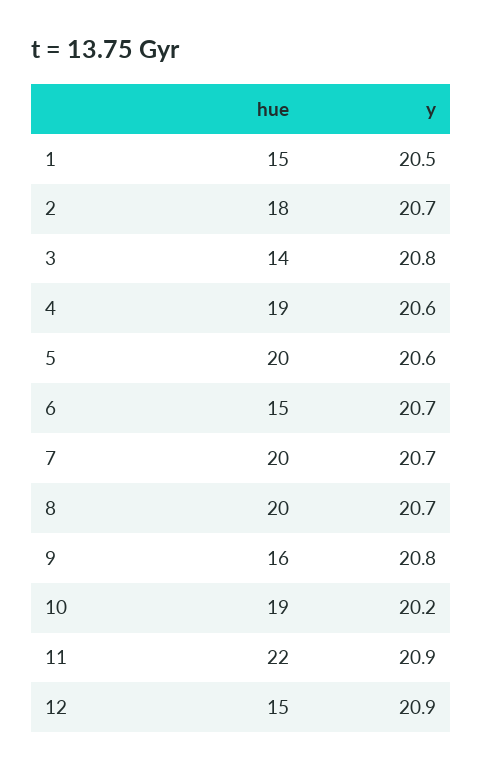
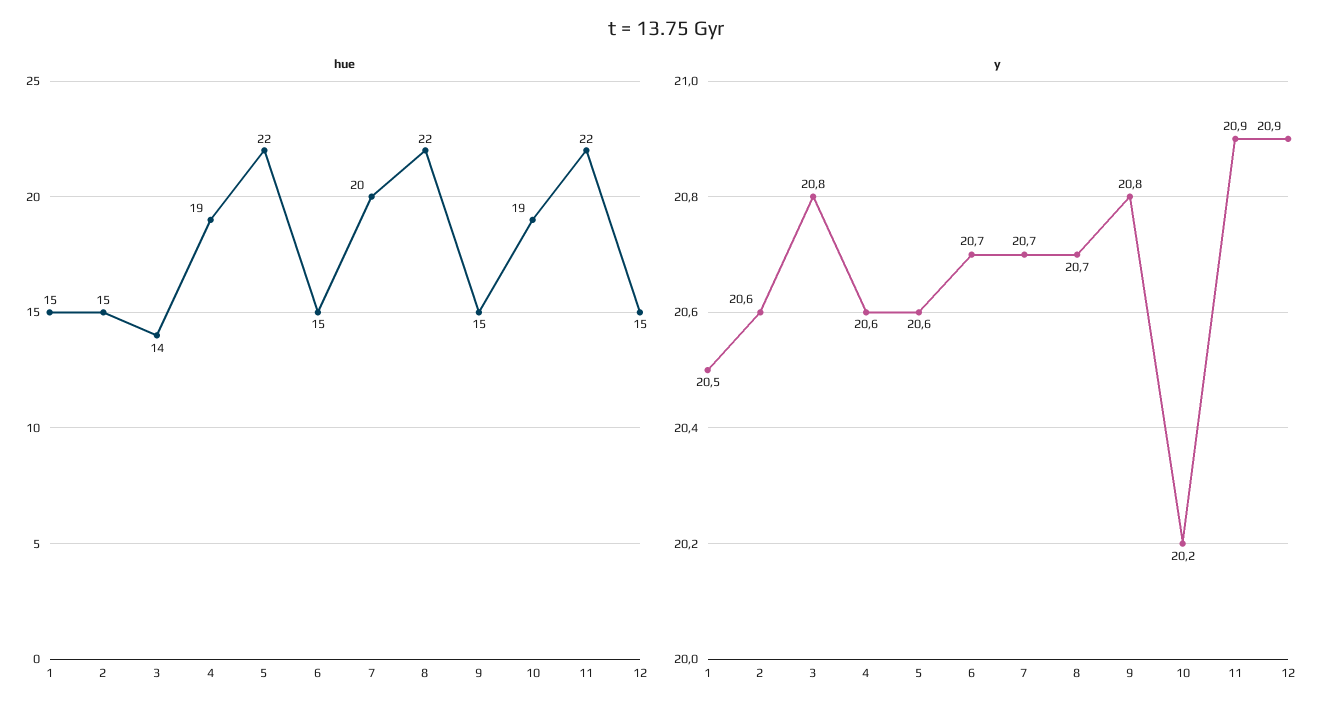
hue, 2: 18 -> 15
y, 2: 20.7 -> 20.6
hue, 5: 20 -> 22
hue, 8: 20 -> 22
hue, 9: 16 -> 15

